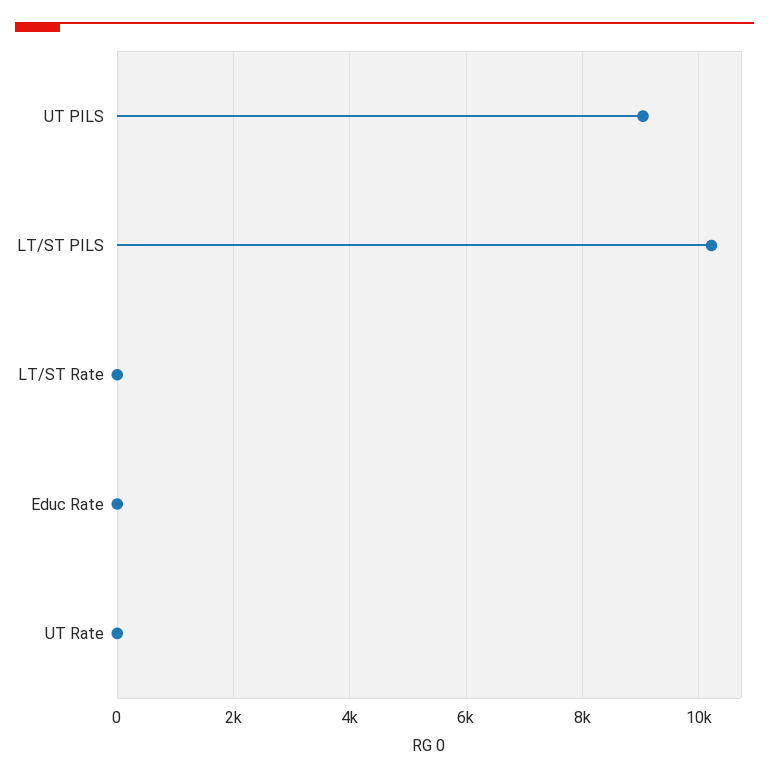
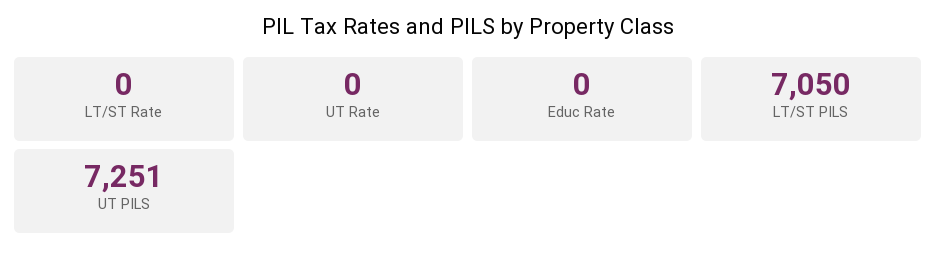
UT PILS: 9000 -> 7251
LT/ST PILS: 10200 -> 7050

